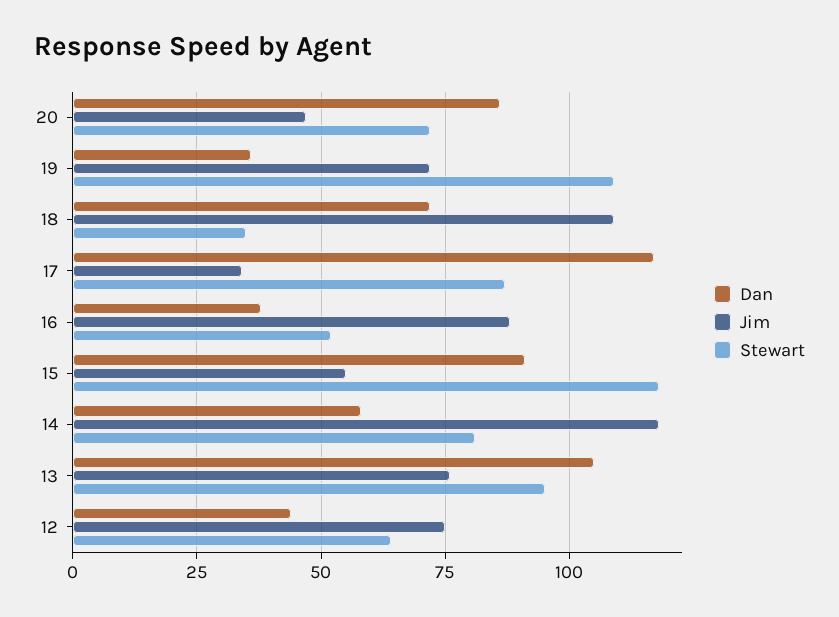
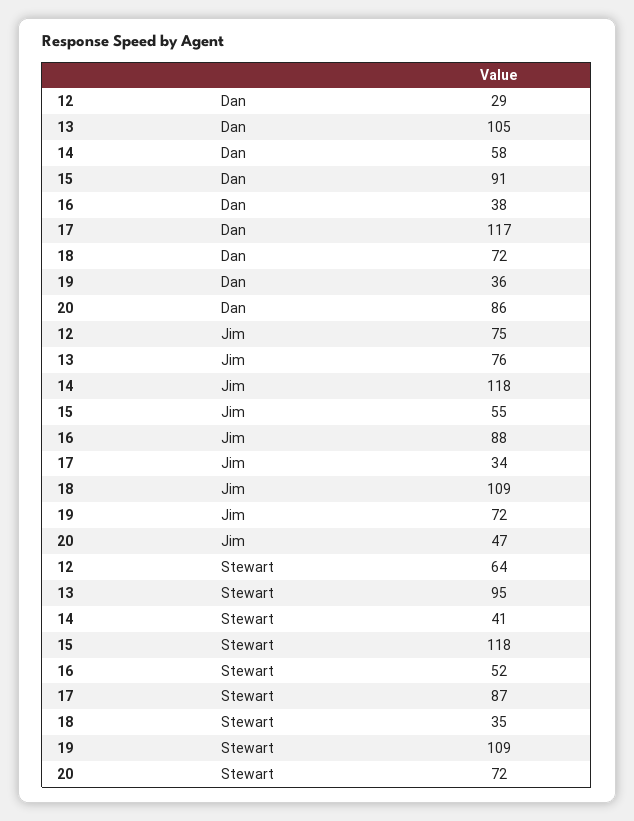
Stewart, 14: 80 -> 41
Dan, 12: 45 -> 29

